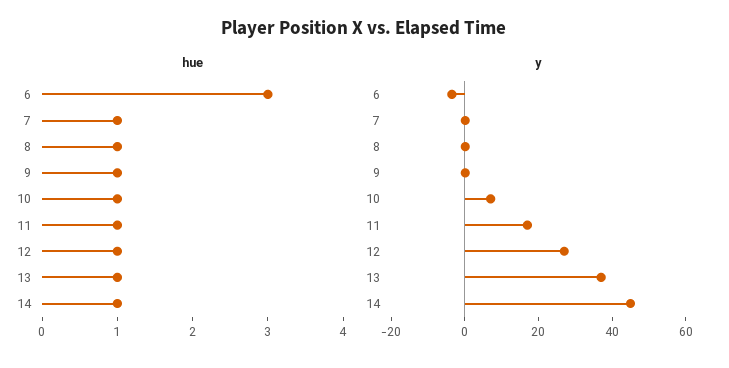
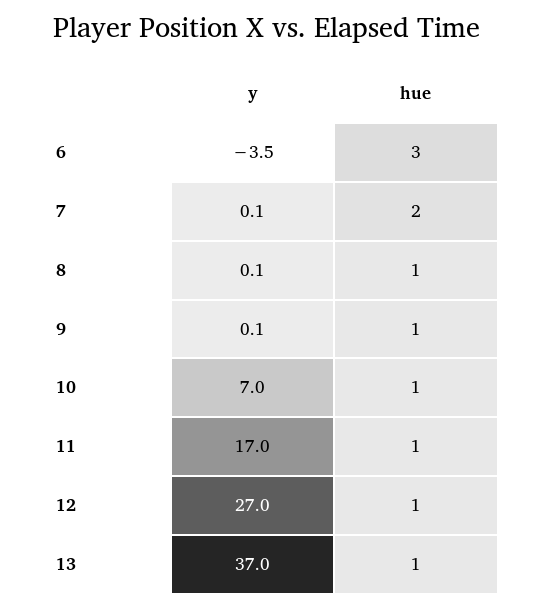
hue, 7: 1 -> 2
hue, 14: 1 -> none
y, 14: 45 -> none

